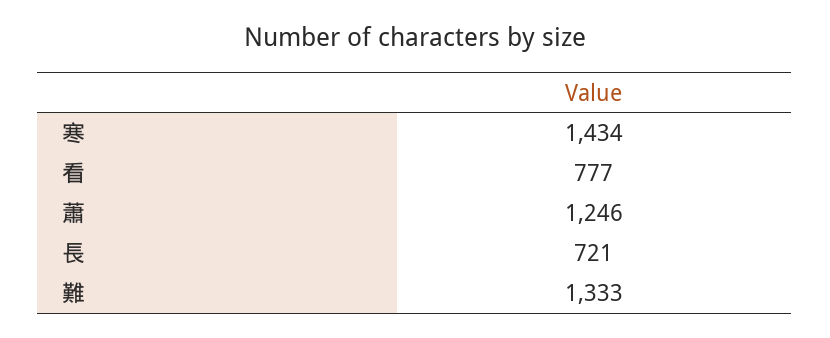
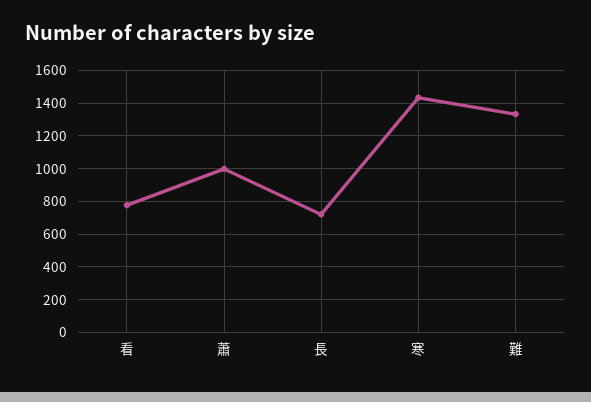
蕭: 1246 -> 1000

